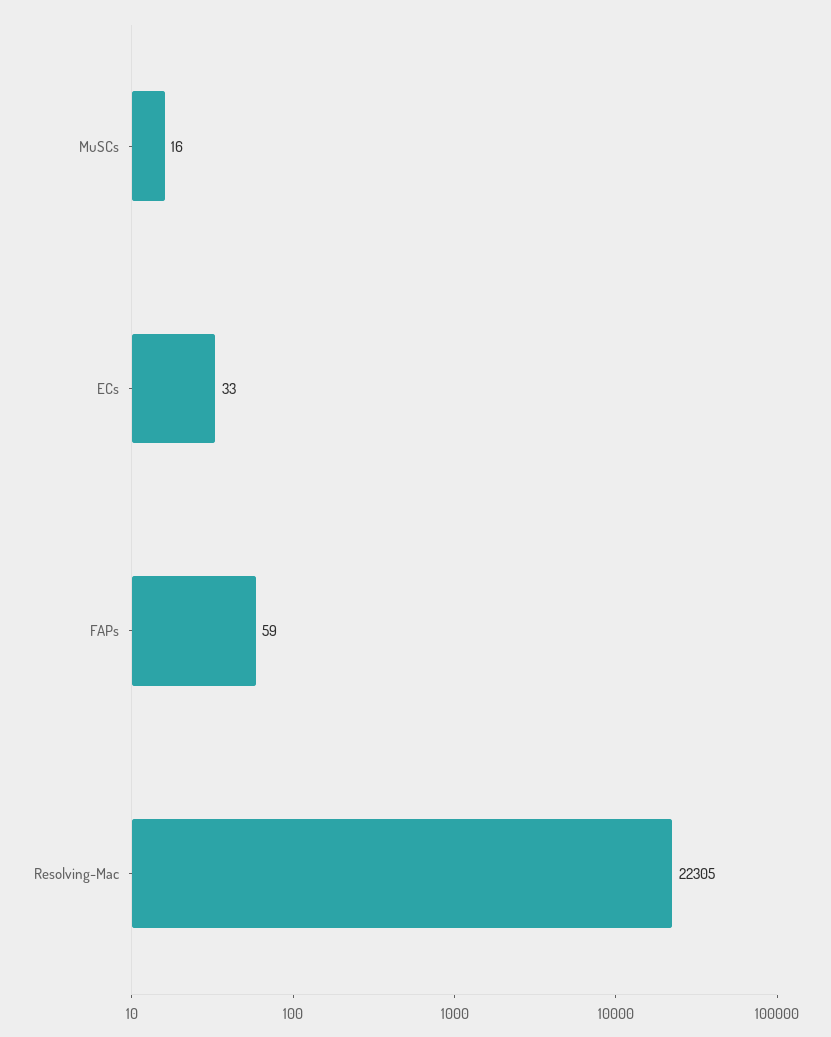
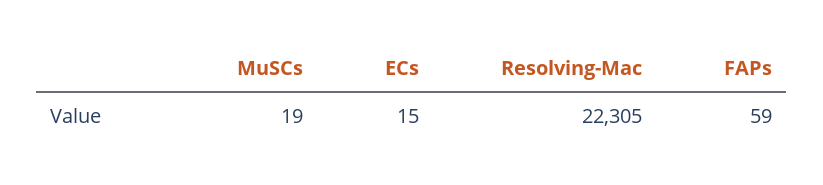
MuSCs: 16 -> 19
ECs: 33 -> 15

